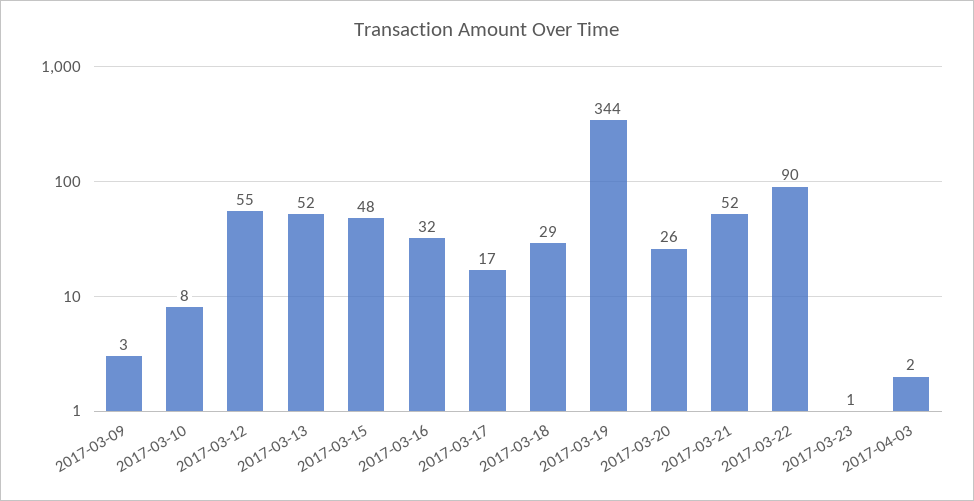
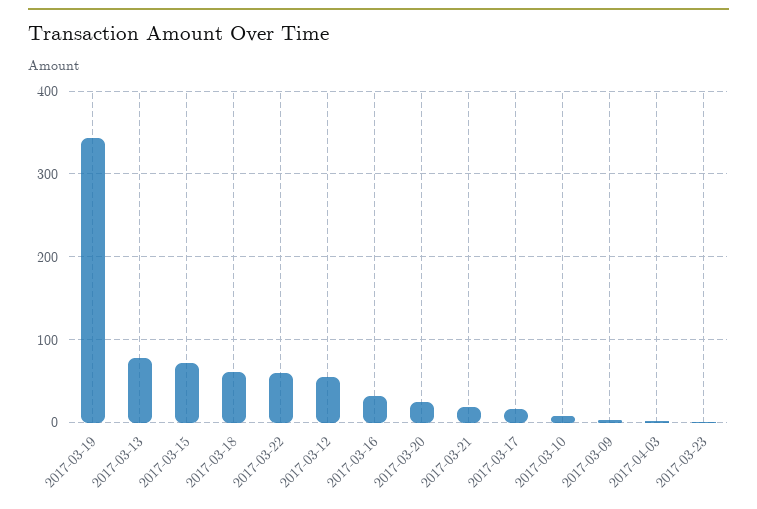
2017-03-13: 52 -> 80
2017-03-15: 48 -> 70
2017-03-18: 29 -> 60
2017-03-21: 52 -> 20
2017-03-22: 90 -> 60

